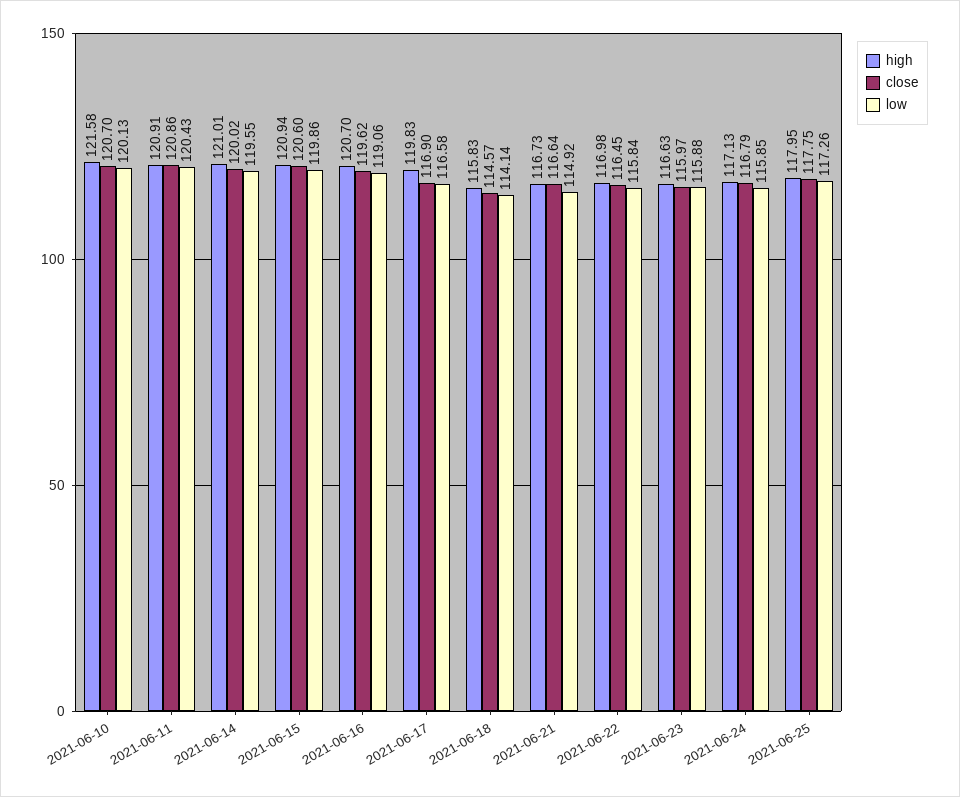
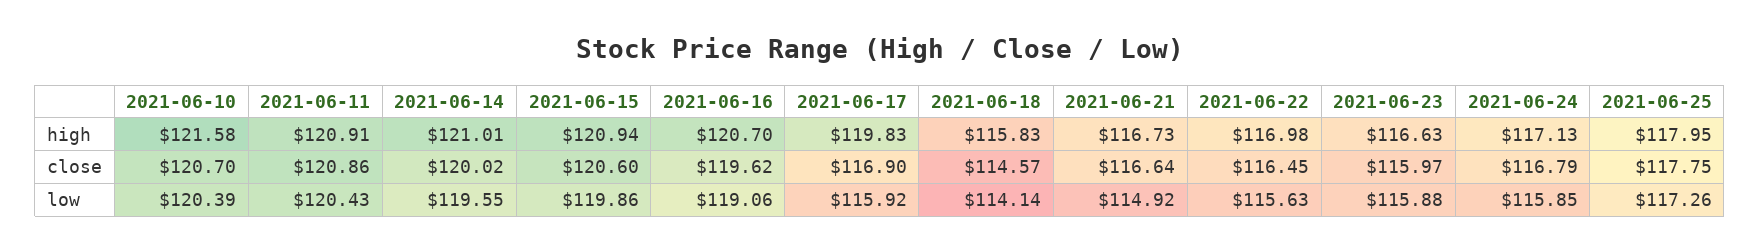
low, 2021-06-10: 120.13 -> 120.39
low, 2021-06-17: 116.58 -> 115.92
low, 2021-06-22: 115.84 -> 115.63

